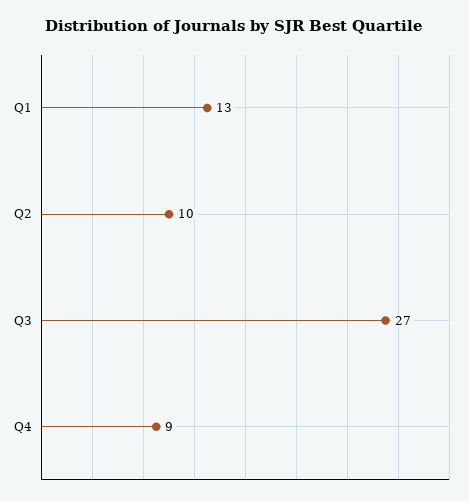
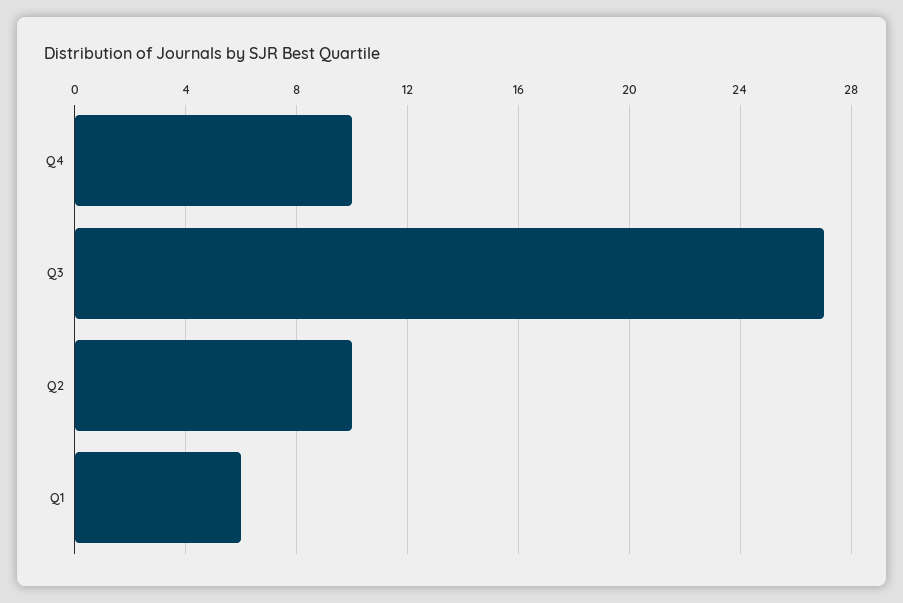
Q1: 13 -> 6
Q4: 9 -> 10

